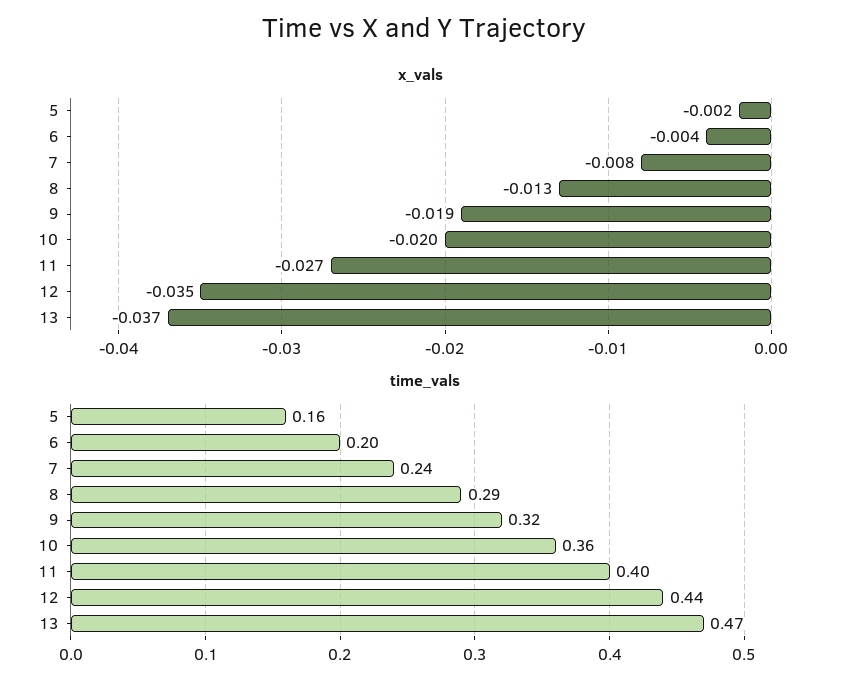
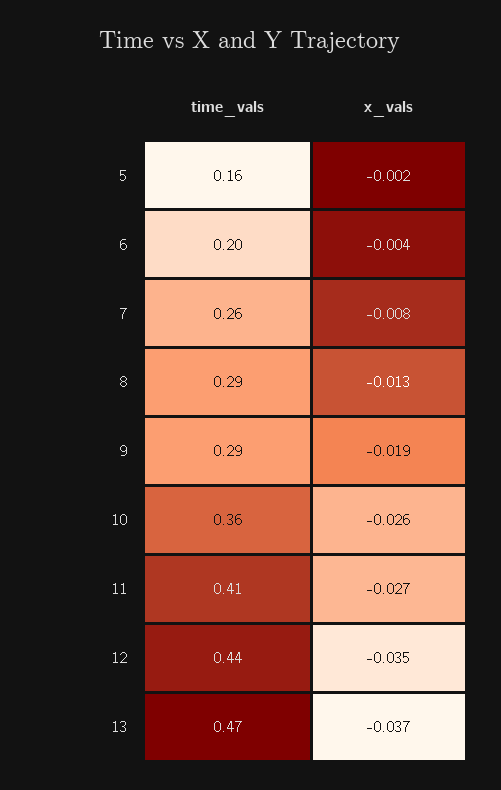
x_vals, 10: -0.02 -> -0.026
time_vals, 7: 0.24 -> 0.26
time_vals, 9: 0.32 -> 0.29
time_vals, 11: 0.4 -> 0.41

